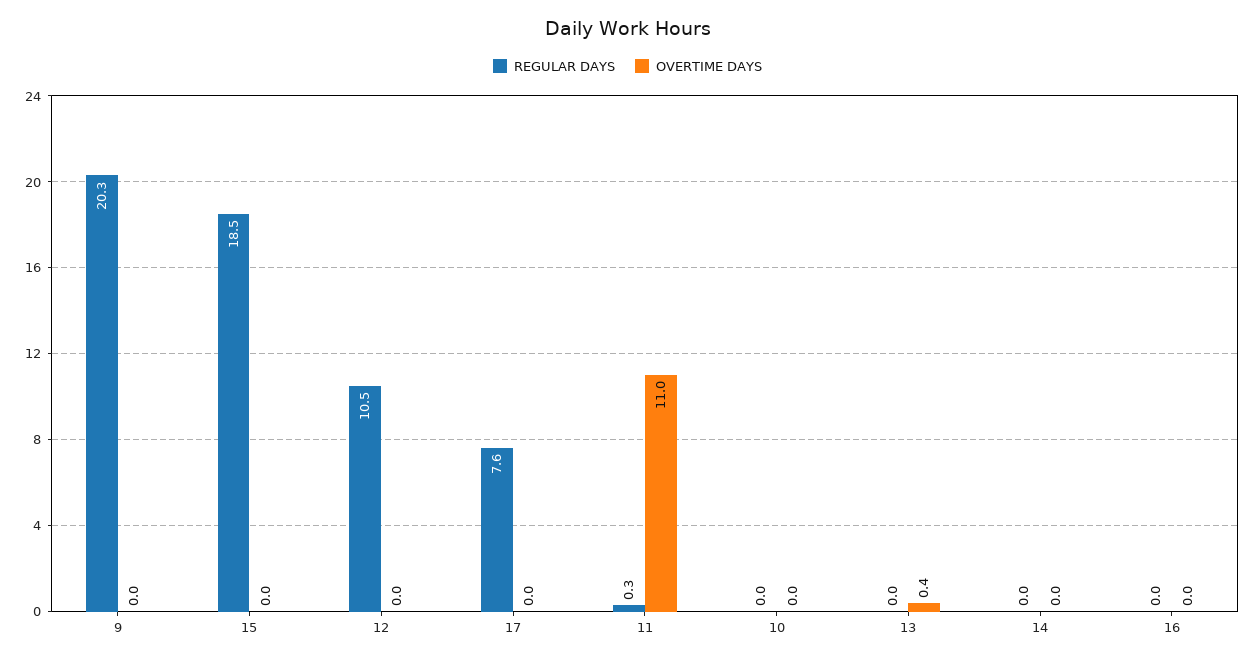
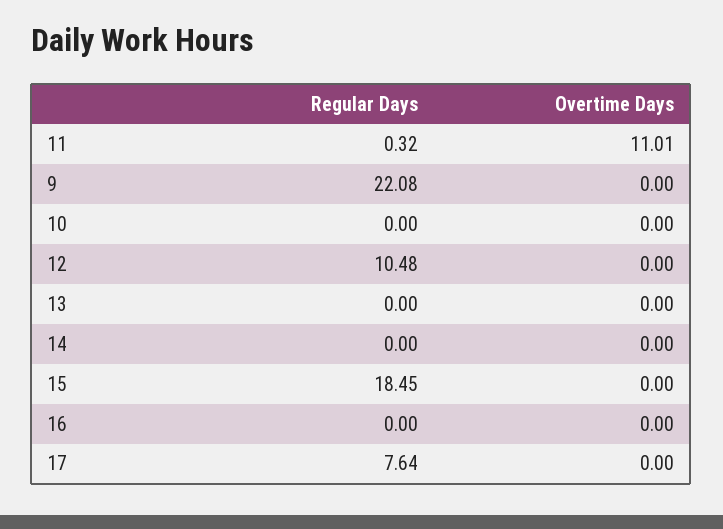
REGULAR DAYS, 9: 20.3 -> 22.08
OVERTIME DAYS, 13: 0.4 -> 0

